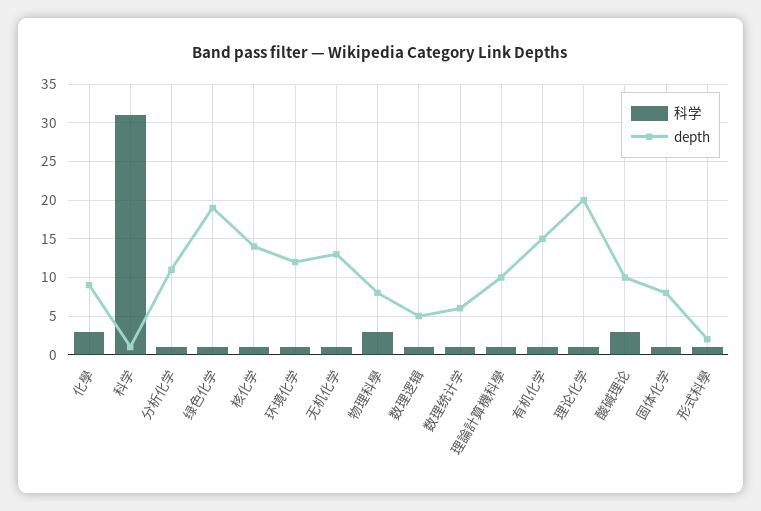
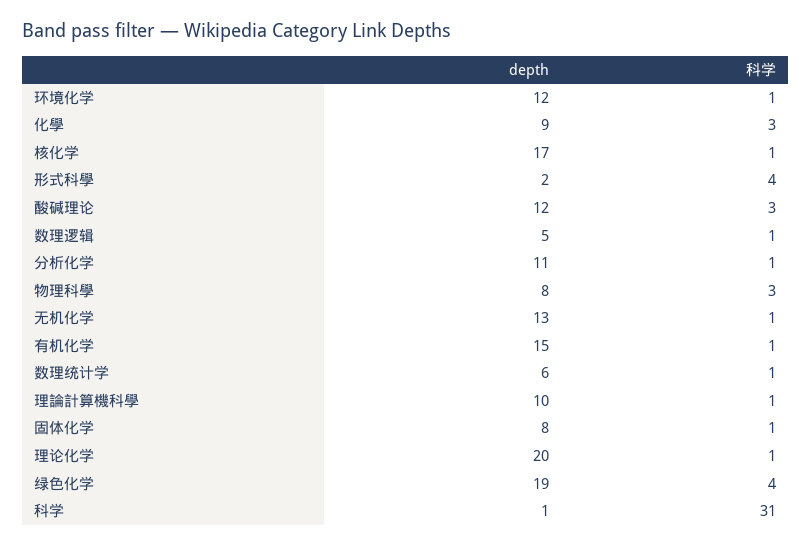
科学, 绿色化学: 1 -> 4
depth, 核化学: 14 -> 17
depth, 酸碱理论: 10 -> 12
科学, 形式科學: 1 -> 4

